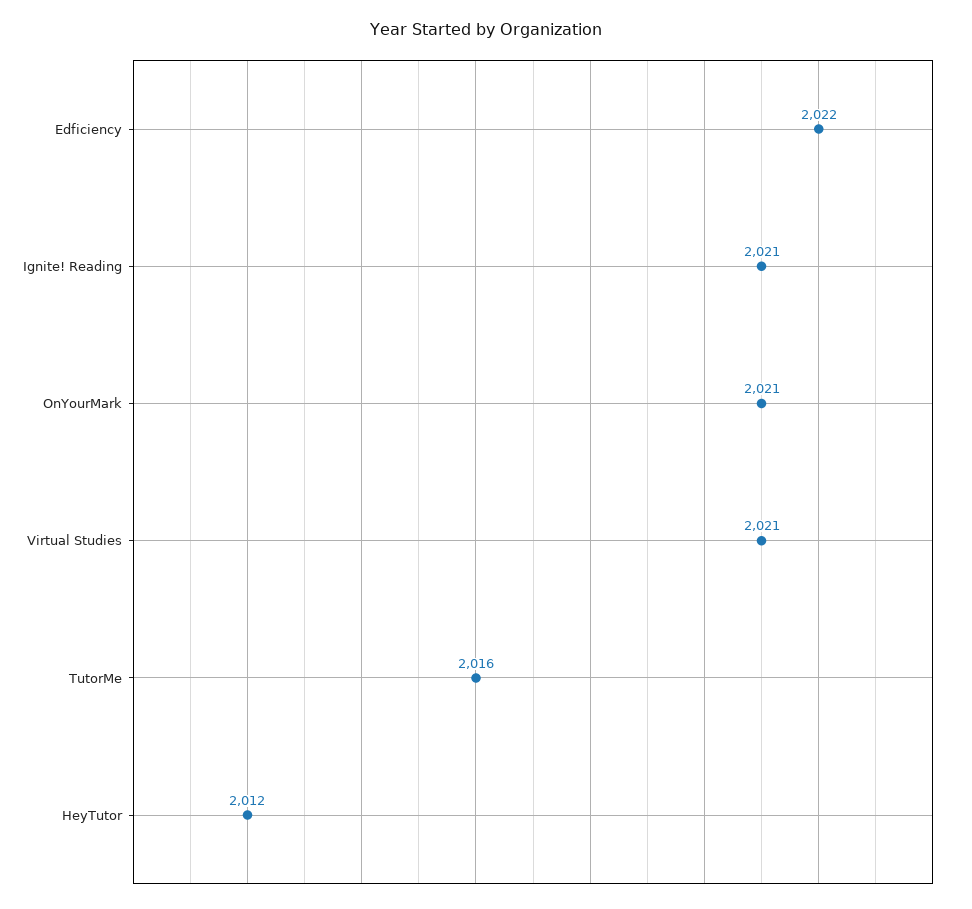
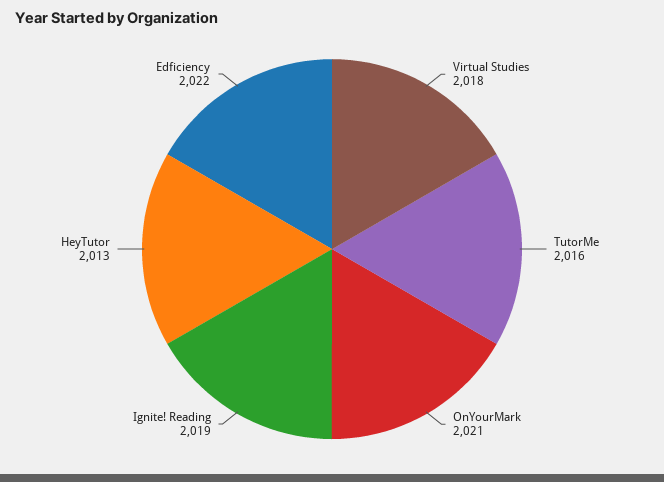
Ignite! Reading: 2021 -> 2019
Virtual Studies: 2021 -> 2018
HeyTutor: 2012 -> 2013

